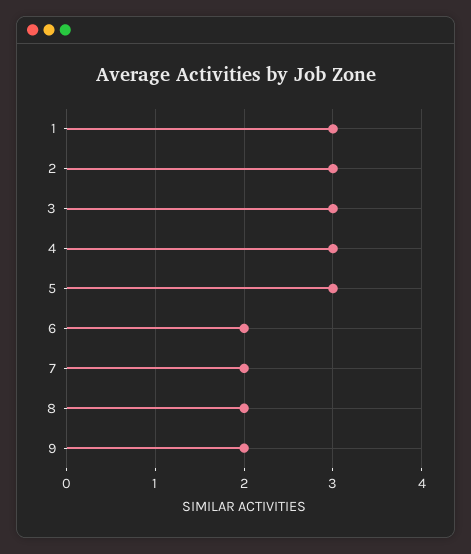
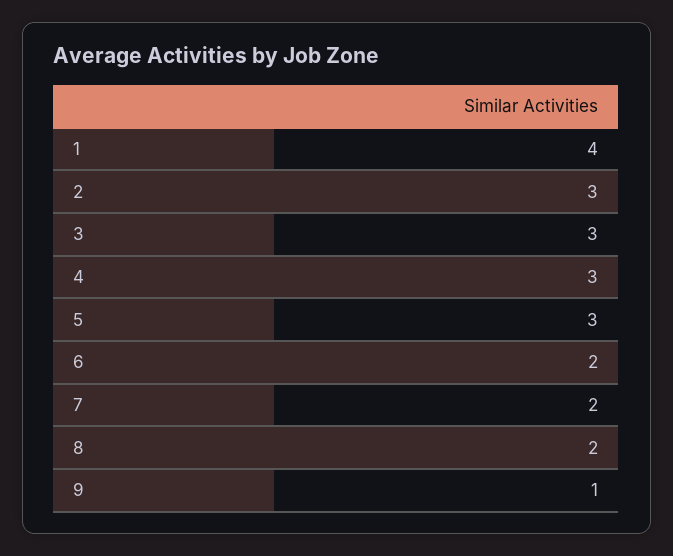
1: 3 -> 4
9: 2 -> 1

